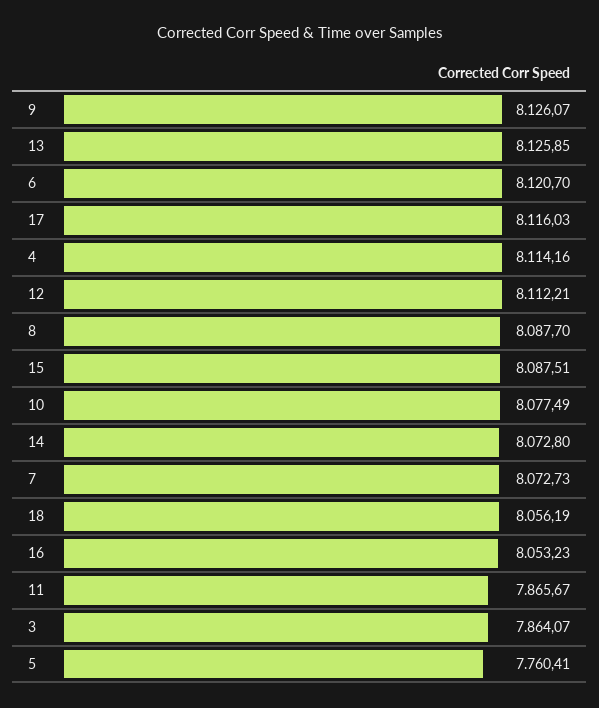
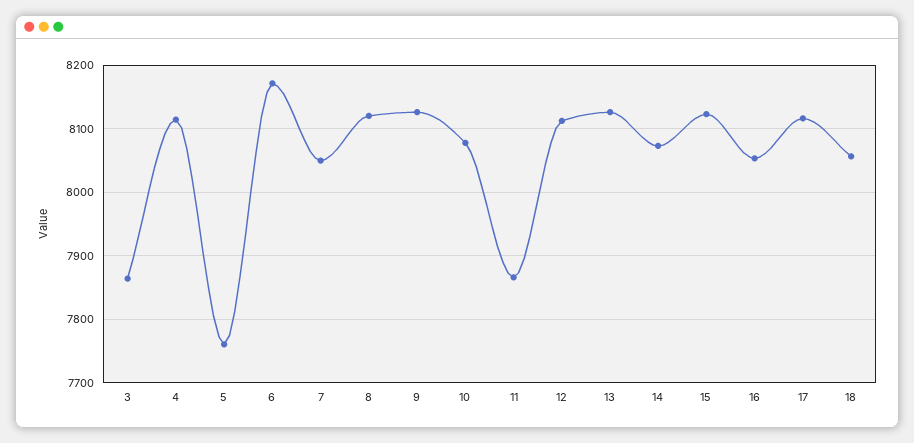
6: 8120.7 -> 8170
8: 8087.7 -> 8120
15: 8087.51 -> 8120
7: 8072.73 -> 8050

